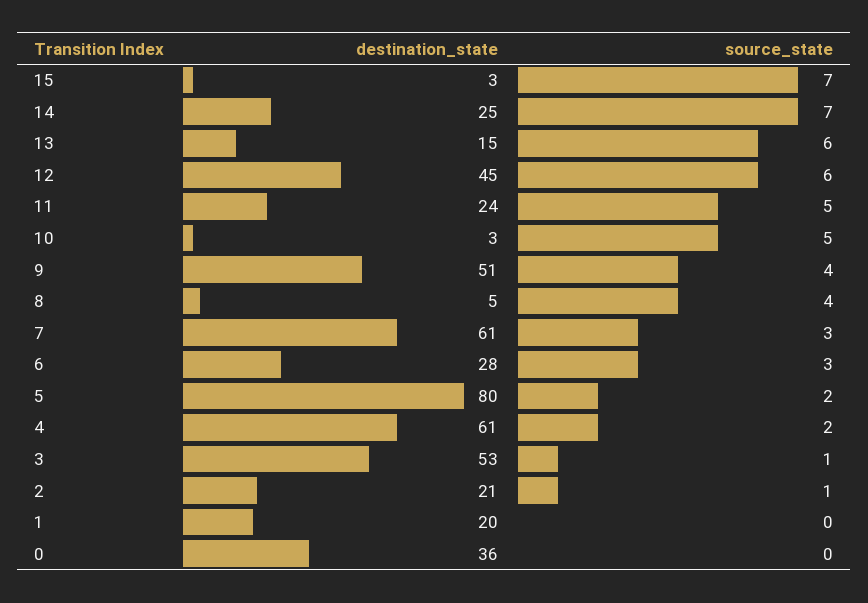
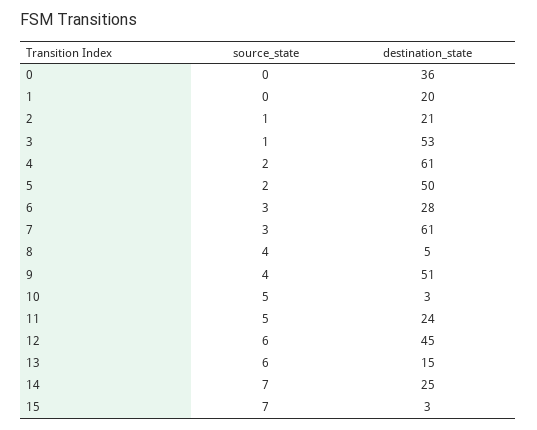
destination_state, 5: 80 -> 50

